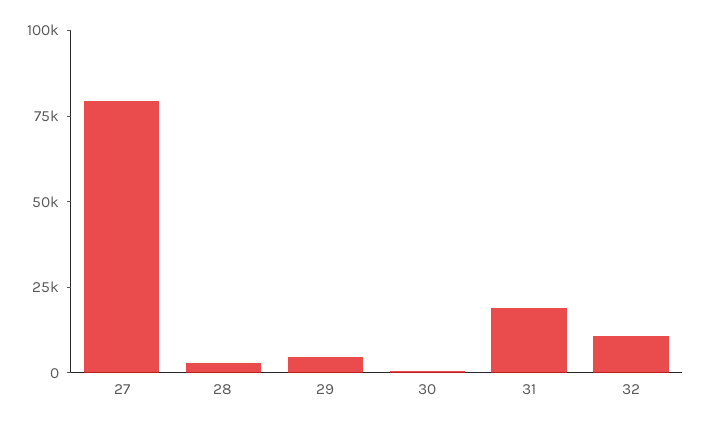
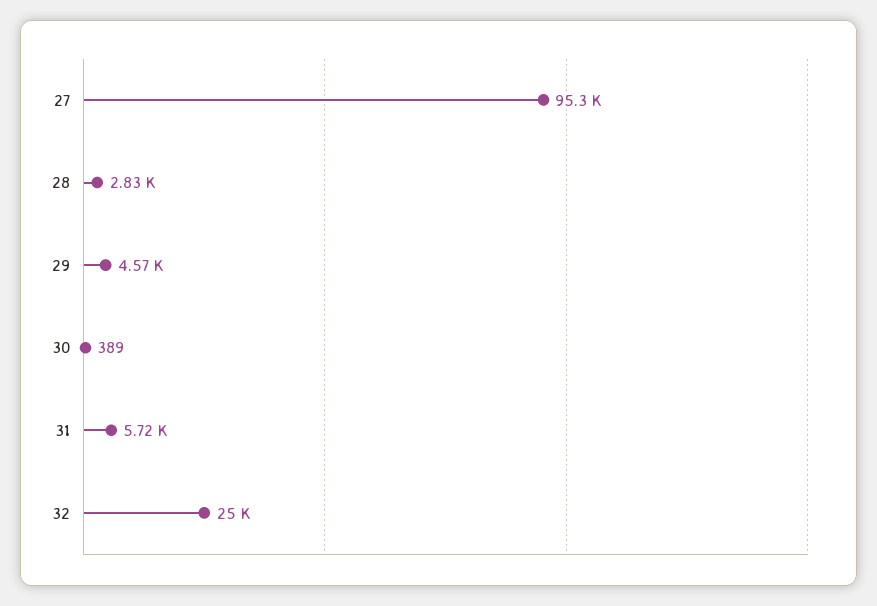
27: 80000 -> 95300
31: 20000 -> 5720
32: 10000 -> 25000

